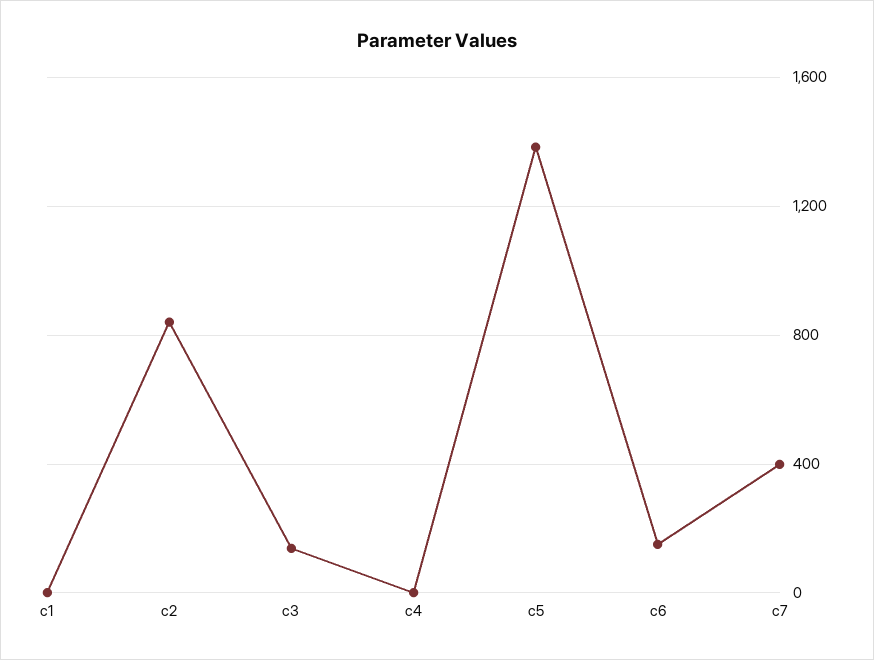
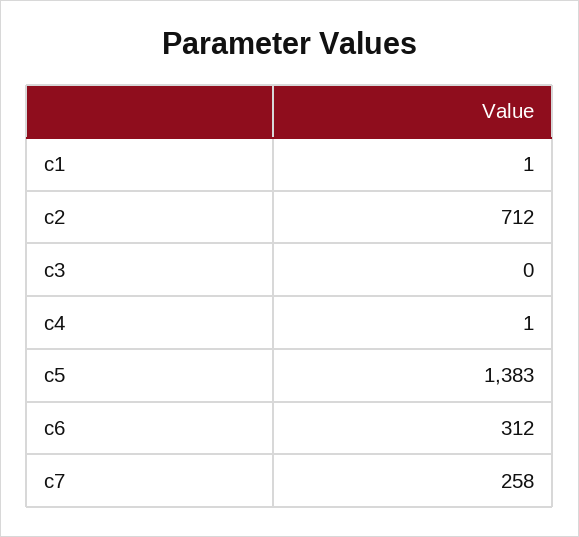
c2: 850 -> 712
c3: 150 -> 0
c6: 150 -> 312
c7: 400 -> 258

